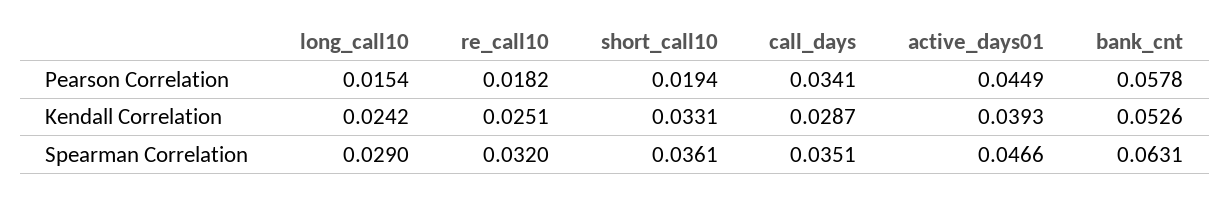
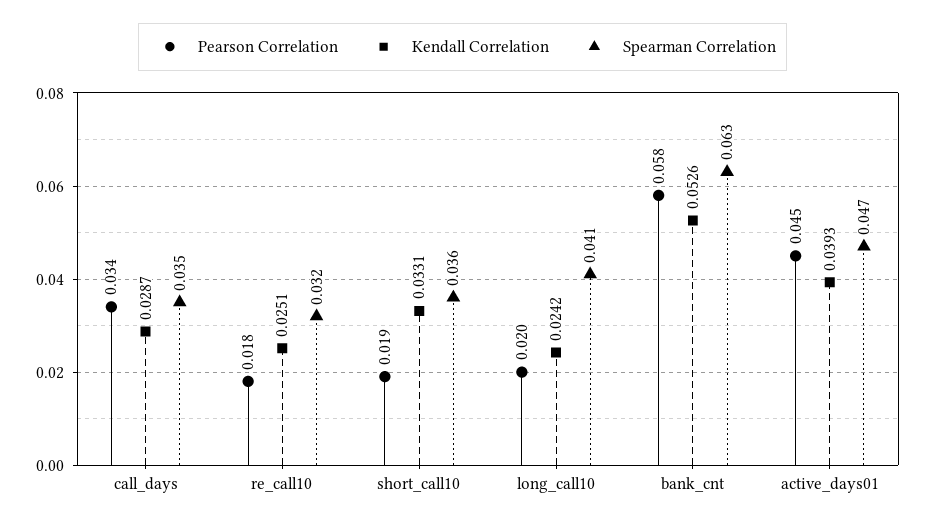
Pearson Correlation, long_call10: 0.0154 -> 0.02
Spearman Correlation, long_call10: 0.029 -> 0.041

